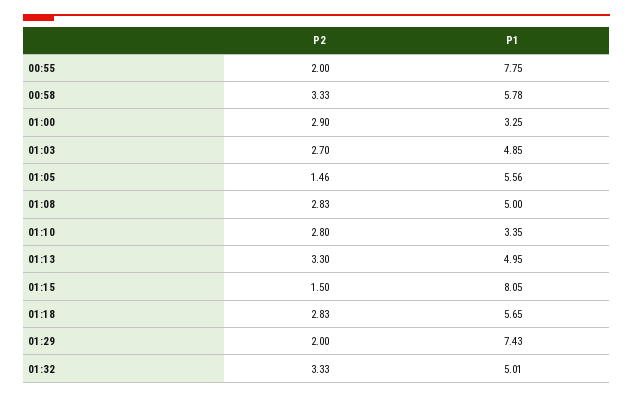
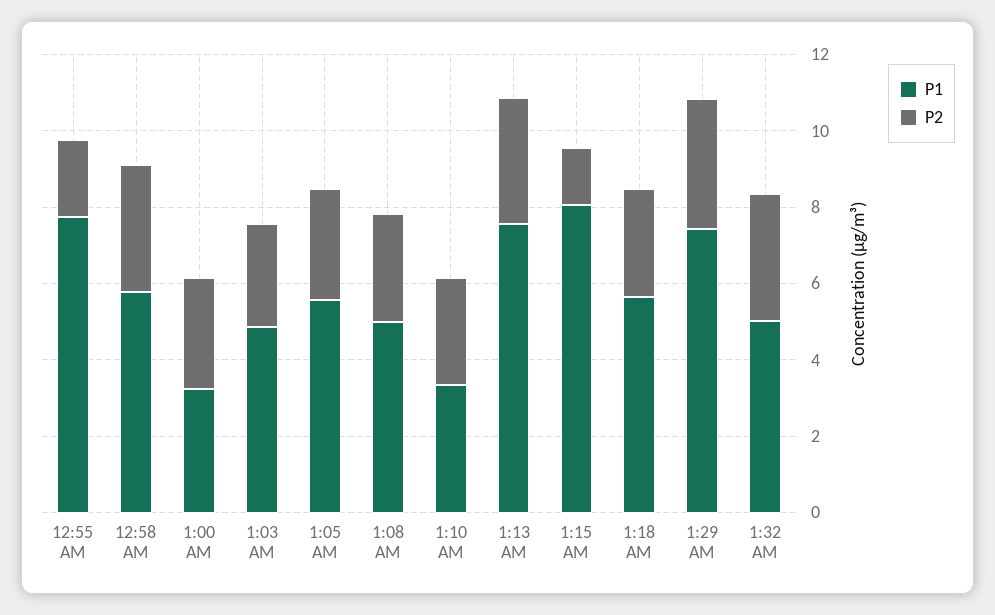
P2, 01:05: 1.46 -> 3
P1, 01:13: 4.95 -> 7.5
P2, 01:29: 2 -> 3.5

